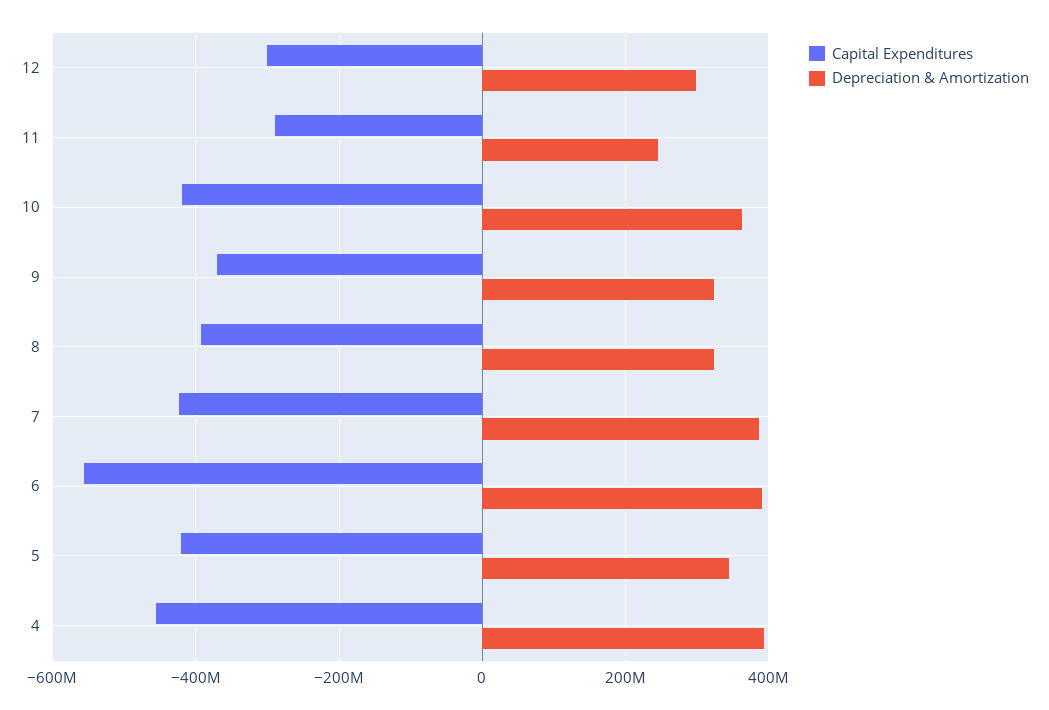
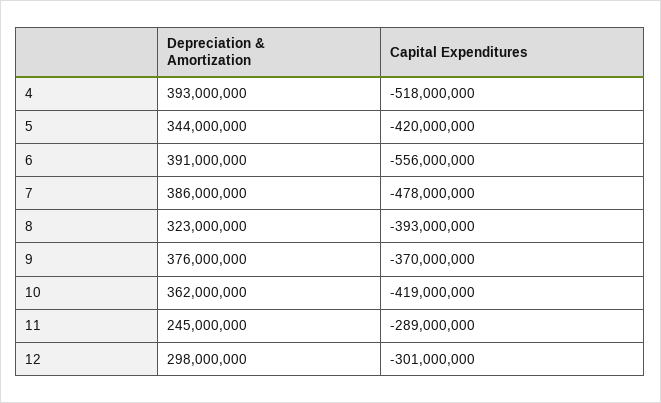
Depreciation & Amortization, 9: 320000000 -> 376000000
Capital Expenditures, 7: -420000000 -> -478000000
Capital Expenditures, 4: -460000000 -> -518000000

